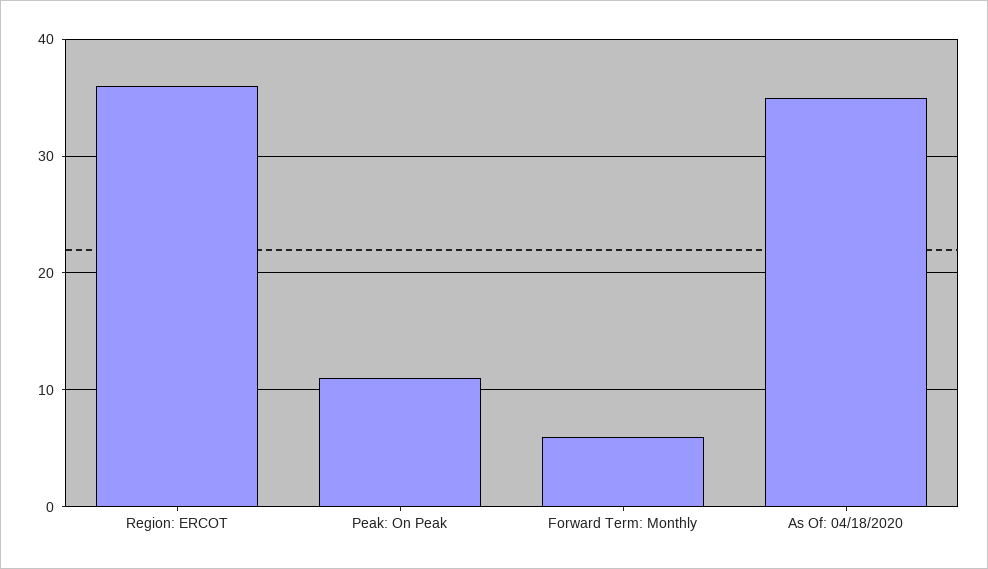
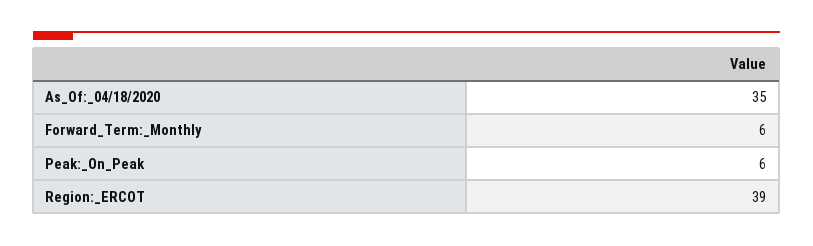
Region: ERCOT: 36 -> 39
Peak: On Peak: 11 -> 6

